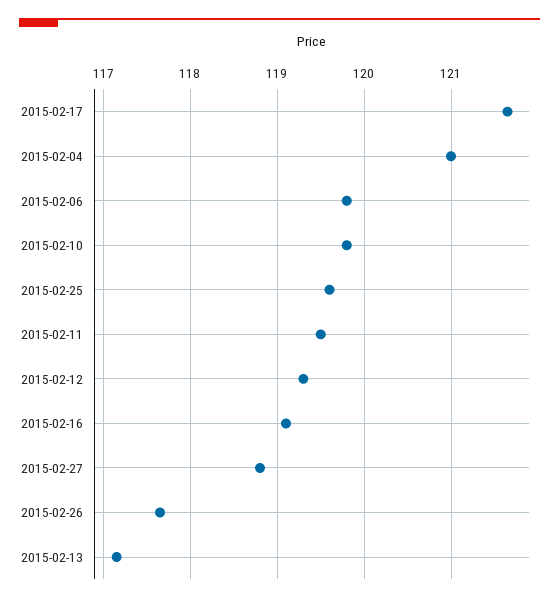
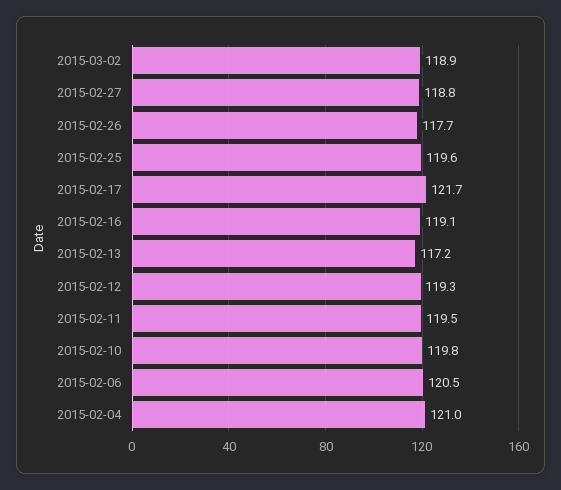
2015-02-06: 119.8 -> 120.5
2015-03-02: none -> 118.9

